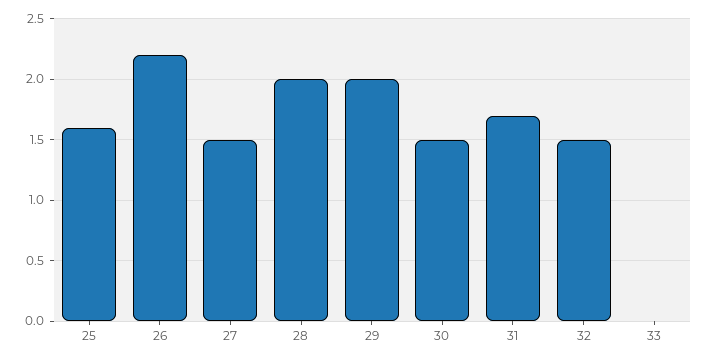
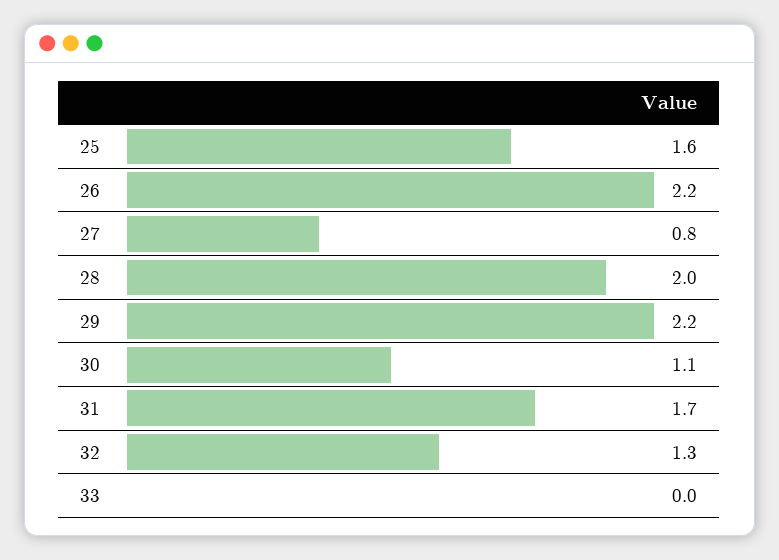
27: 1.5 -> 0.8
29: 2 -> 2.2
30: 1.5 -> 1.1
32: 1.5 -> 1.3

